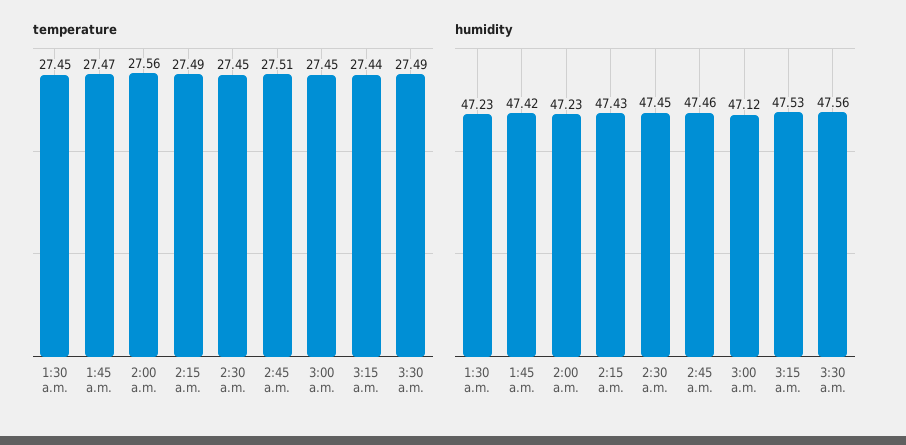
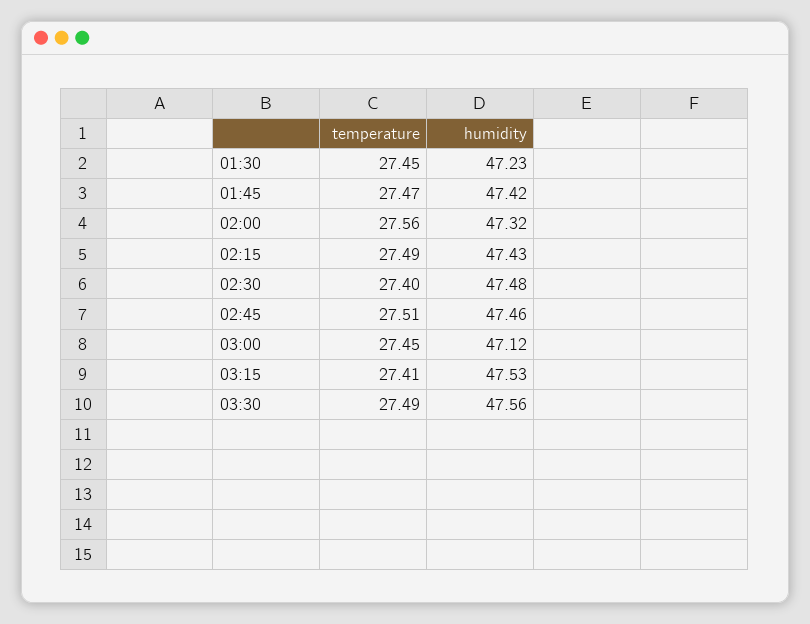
temperature, 2:30 a.m.: 27.45 -> 27.4
temperature, 3:15 a.m.: 27.44 -> 27.41
humidity, 2:00 a.m.: 47.23 -> 47.32
humidity, 2:30 a.m.: 47.45 -> 47.48

